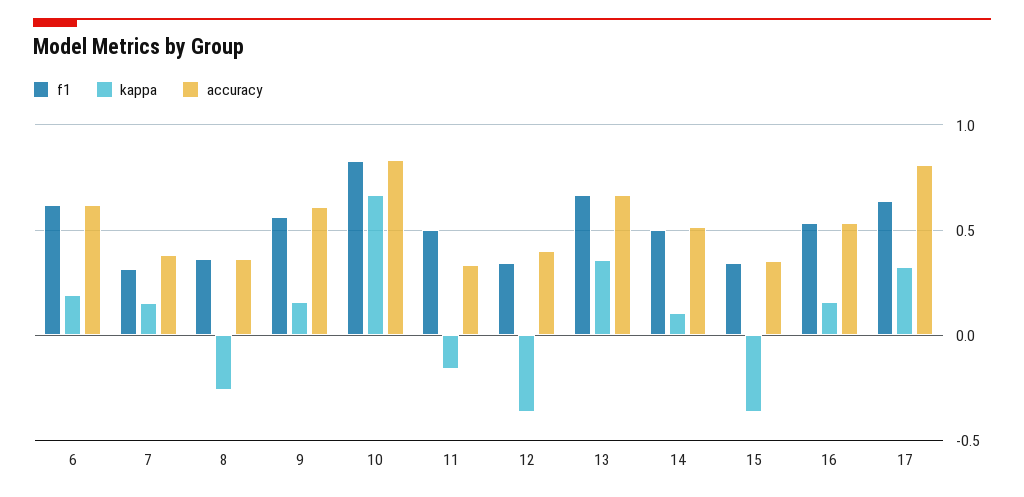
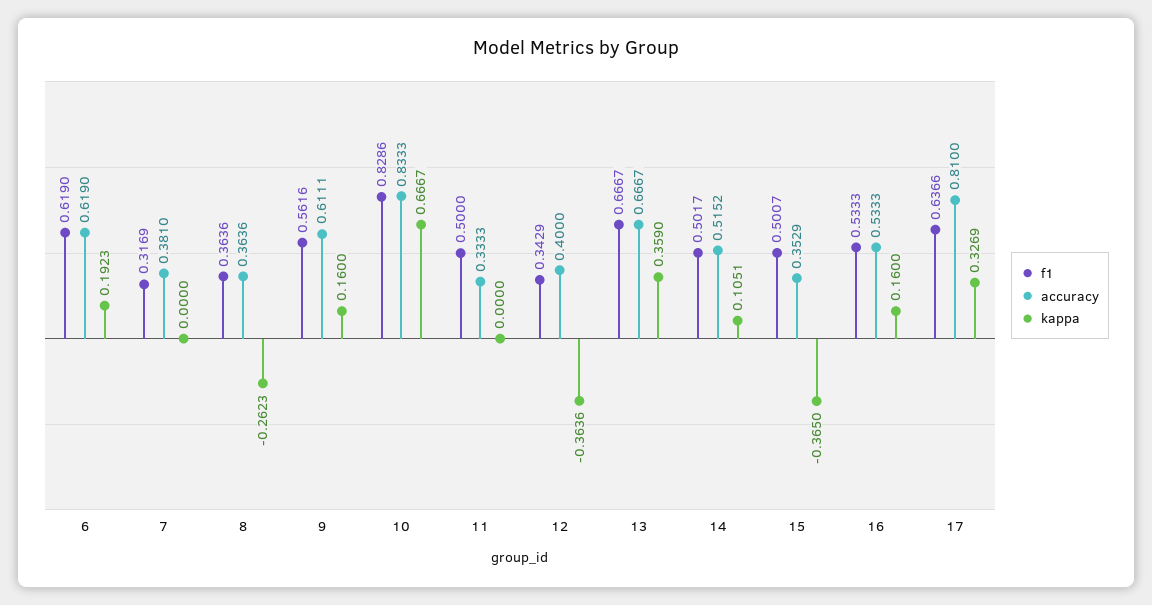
kappa, 7: 0.15 -> 0
kappa, 11: -0.15 -> 0
f1, 15: 0.35 -> 0.5007

